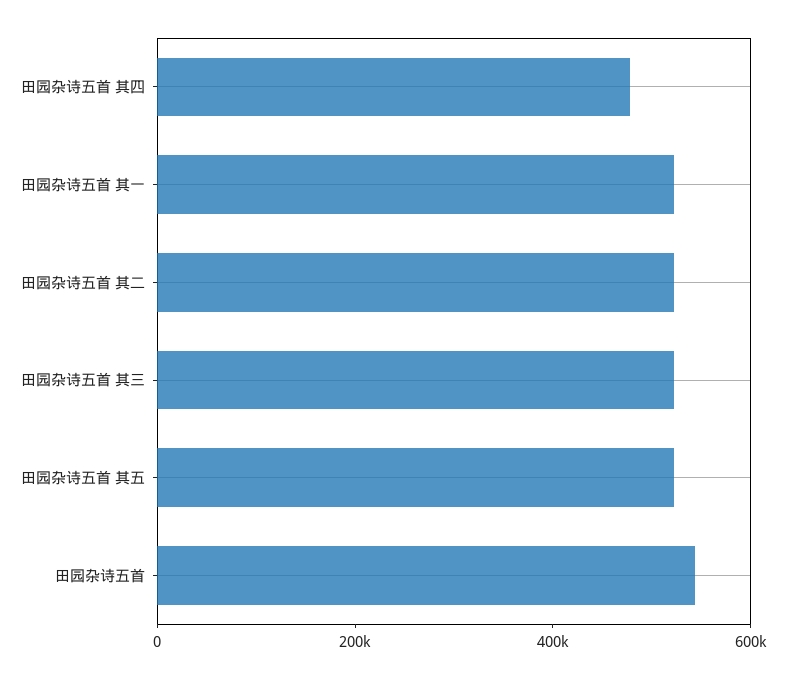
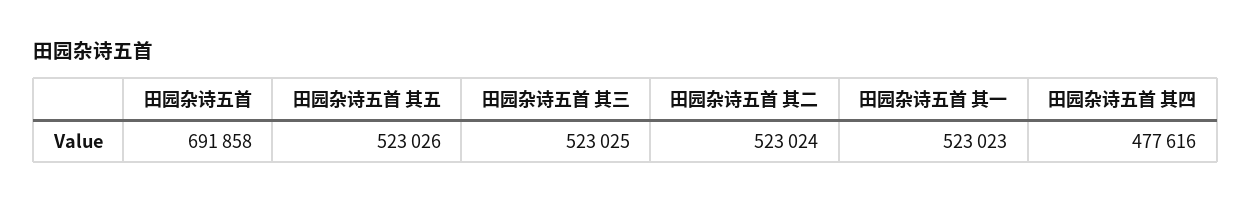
田园杂诗五首: 550000 -> 691858

